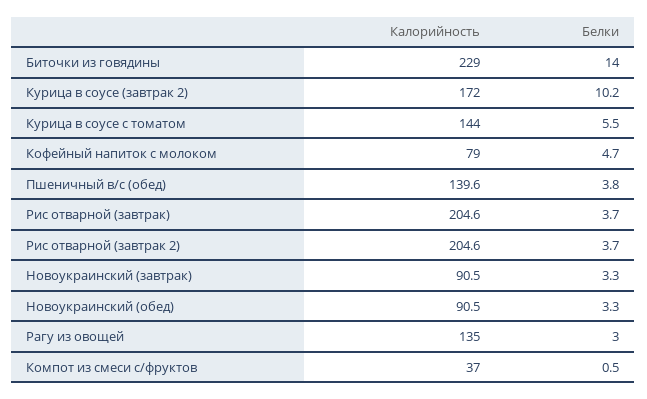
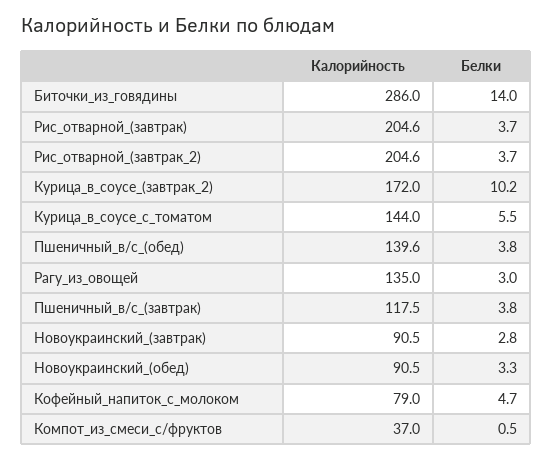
Калорийность, Биточки из говядины: 229 -> 286
Белки, Новоукраинский (завтрак): 3.3 -> 2.8
Калорийность, Пшеничный_в/с_(завтрак): none -> 117.5
Белки, Пшеничный_в/с_(завтрак): none -> 3.8

